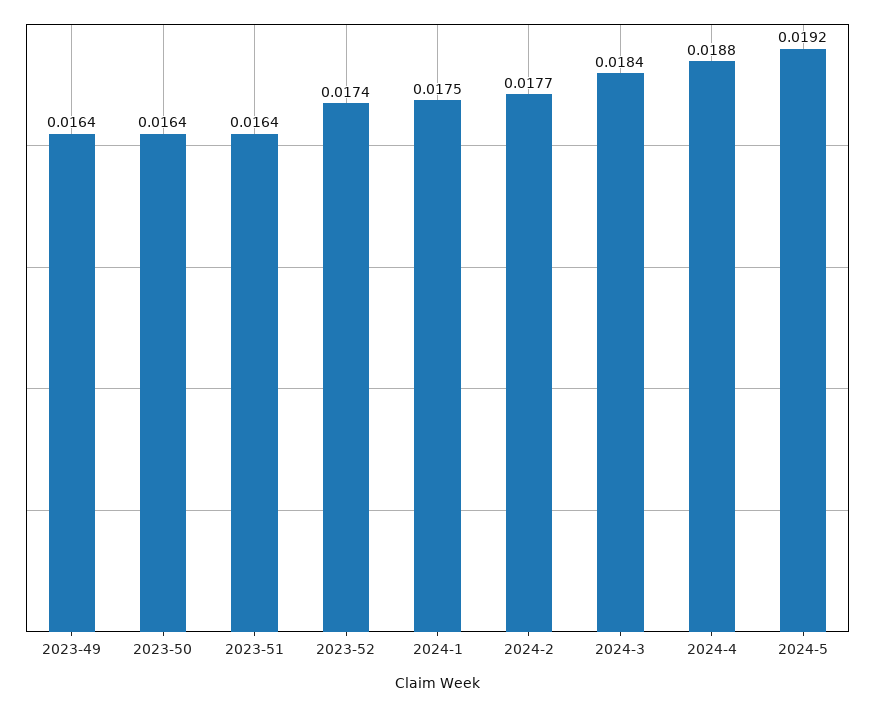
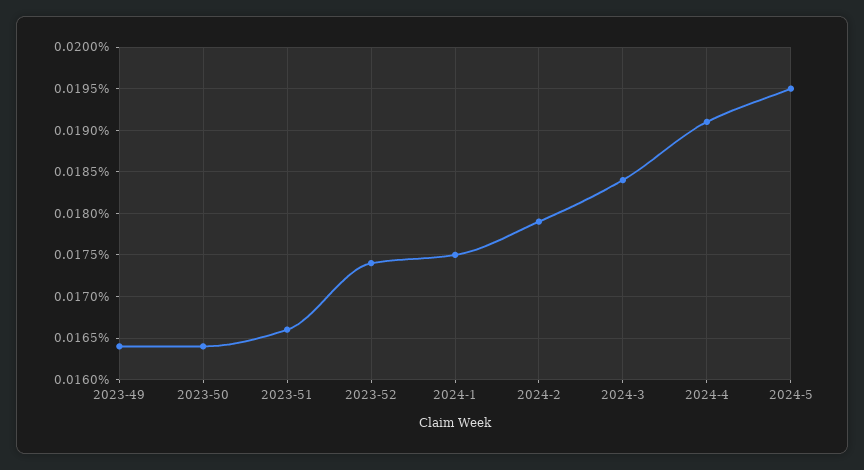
2023-51: 0.0164 -> 0.0166
2024-2: 0.0177 -> 0.0179
2024-4: 0.0188 -> 0.0191
2024-5: 0.0192 -> 0.0195

